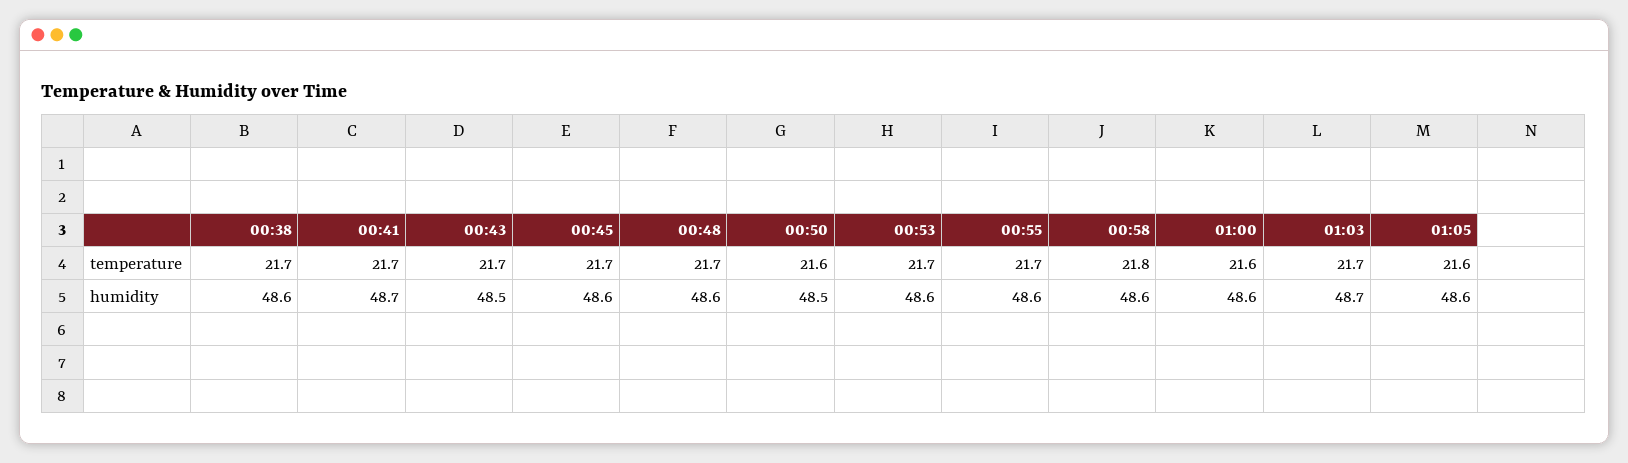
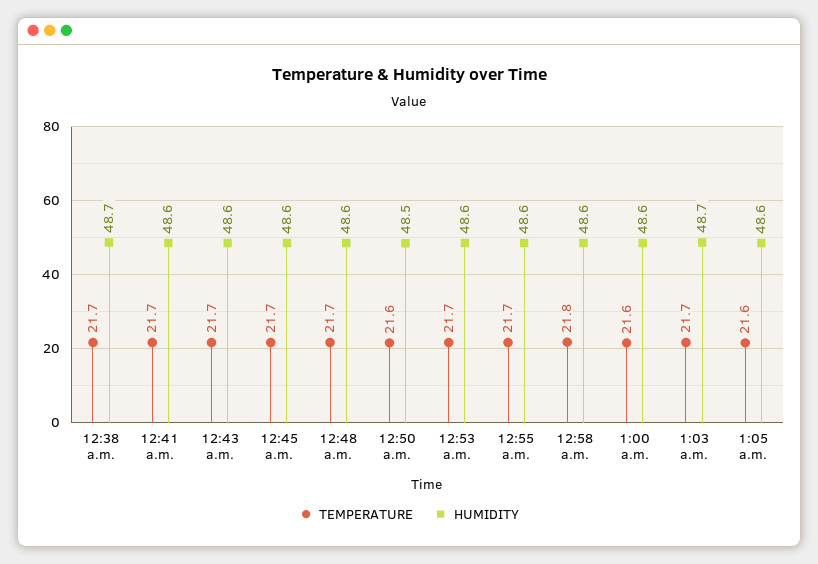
humidity, 00:38: 48.6 -> 48.7
humidity, 00:41: 48.7 -> 48.6
humidity, 00:43: 48.5 -> 48.6

